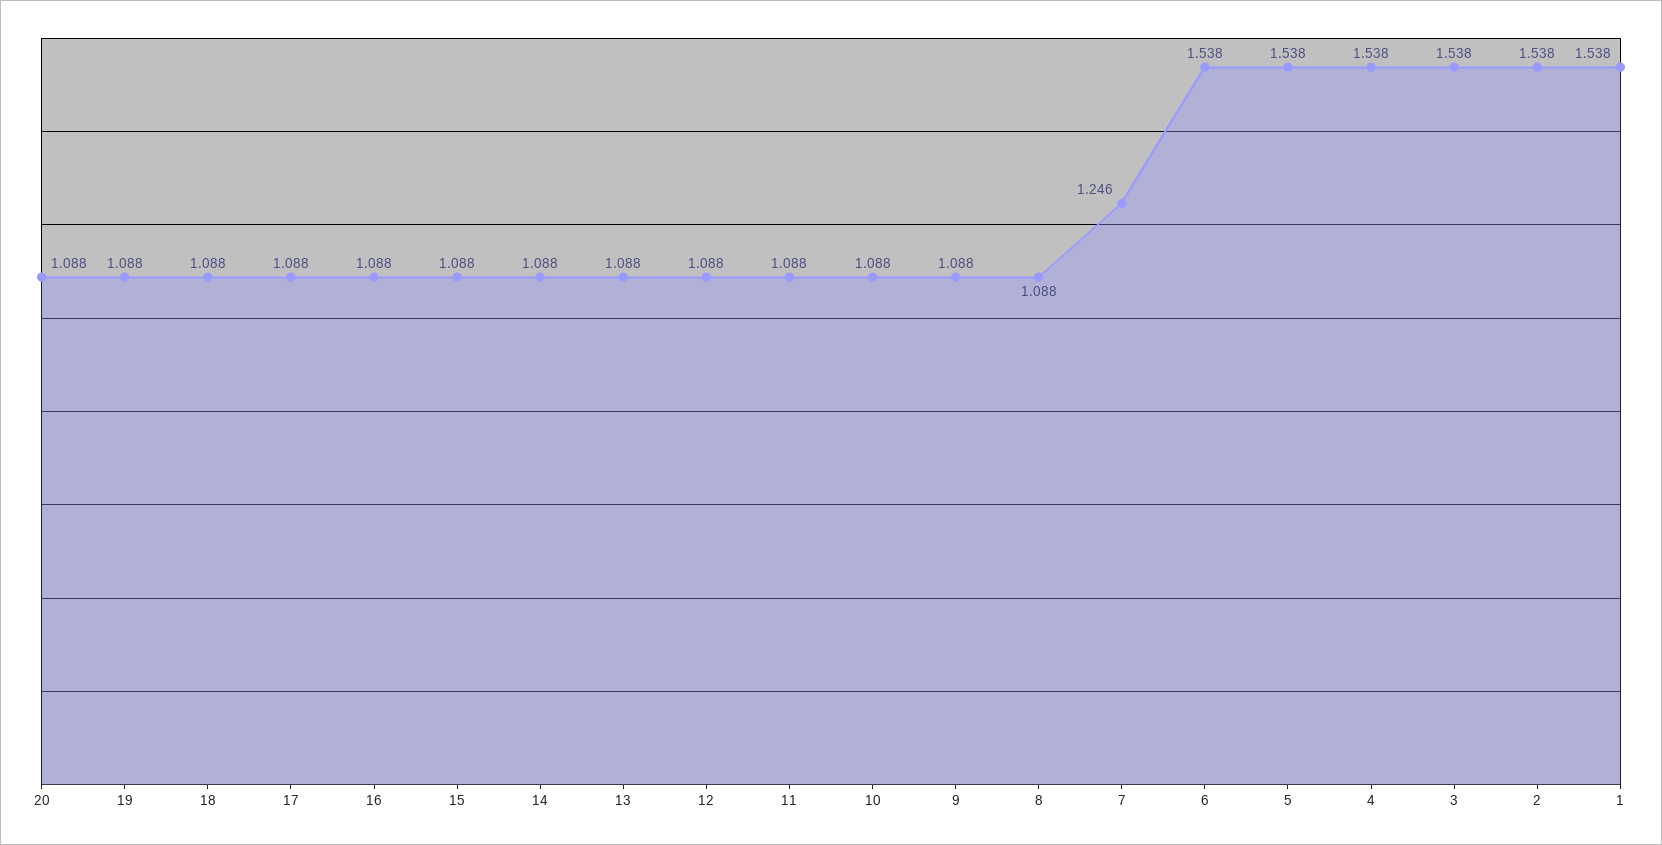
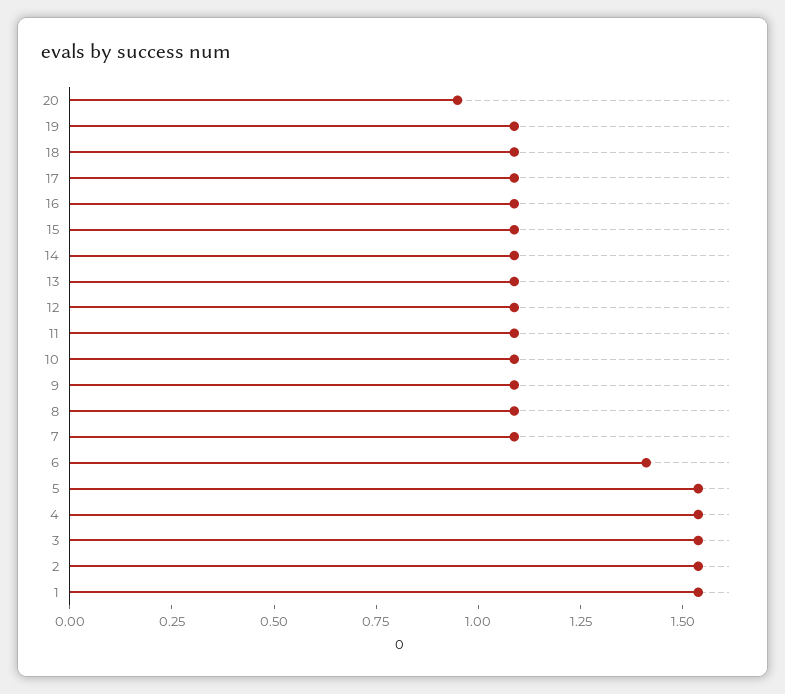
20: 1.088 -> 0.95
7: 1.246 -> 1.1
6: 1.538 -> 1.4

